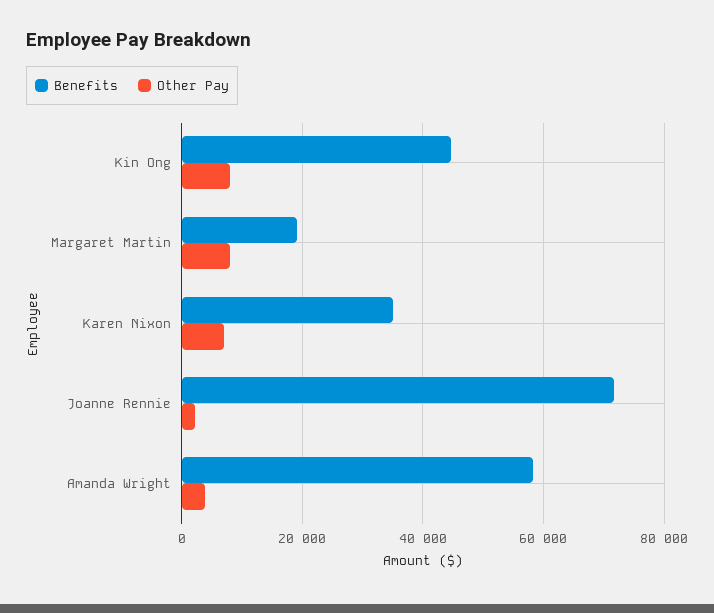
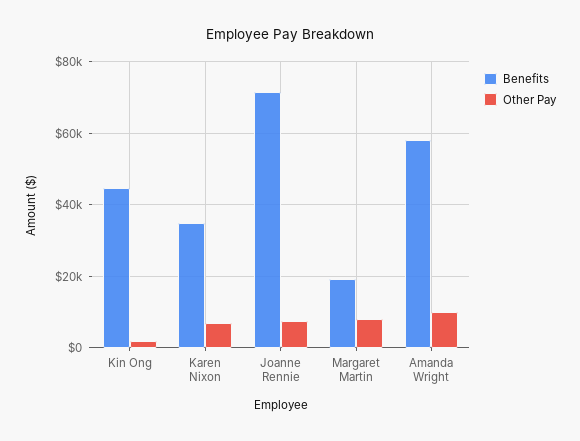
Other Pay, Kin Ong: 8000 -> 2000
Other Pay, Joanne Rennie: 2000 -> 8000
Other Pay, Amanda Wright: 4000 -> 10000

